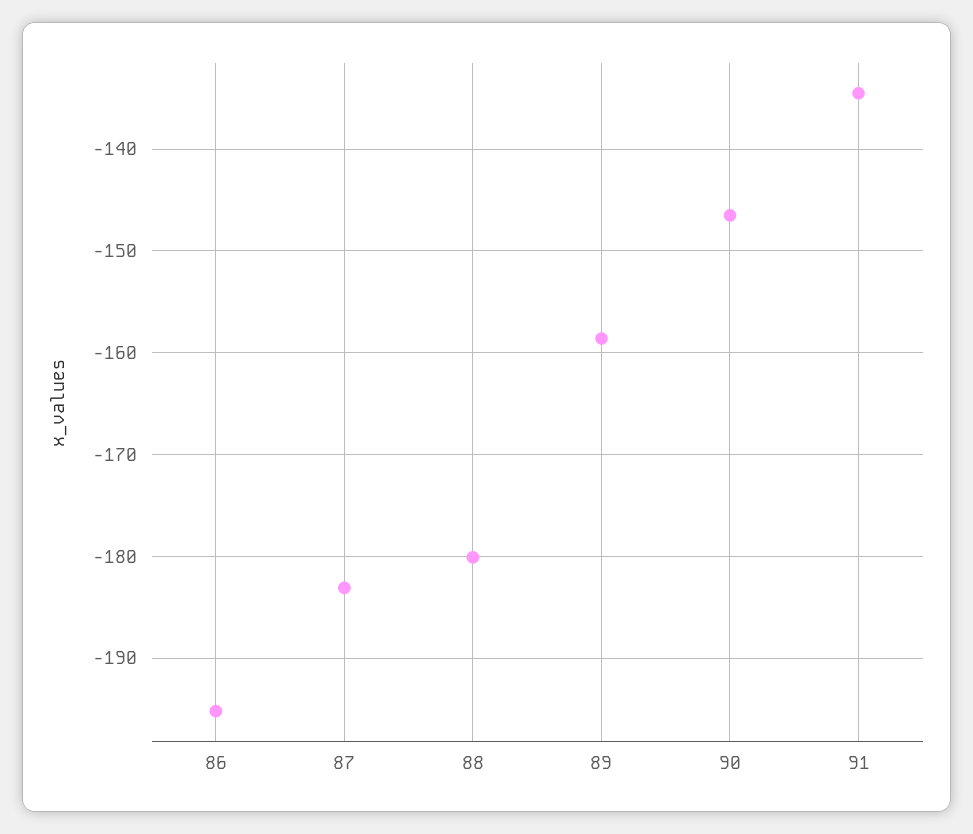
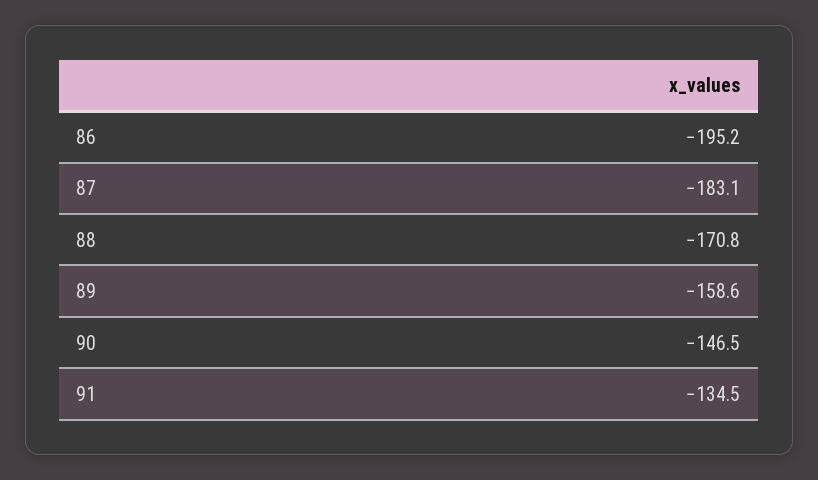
88: -180 -> -170.8

